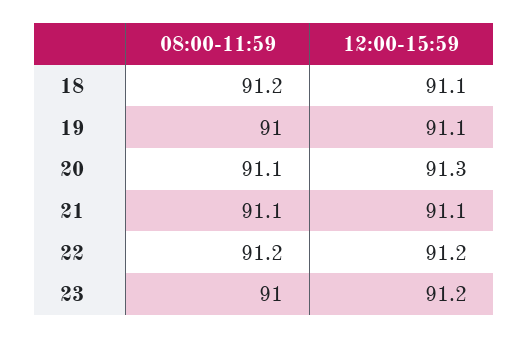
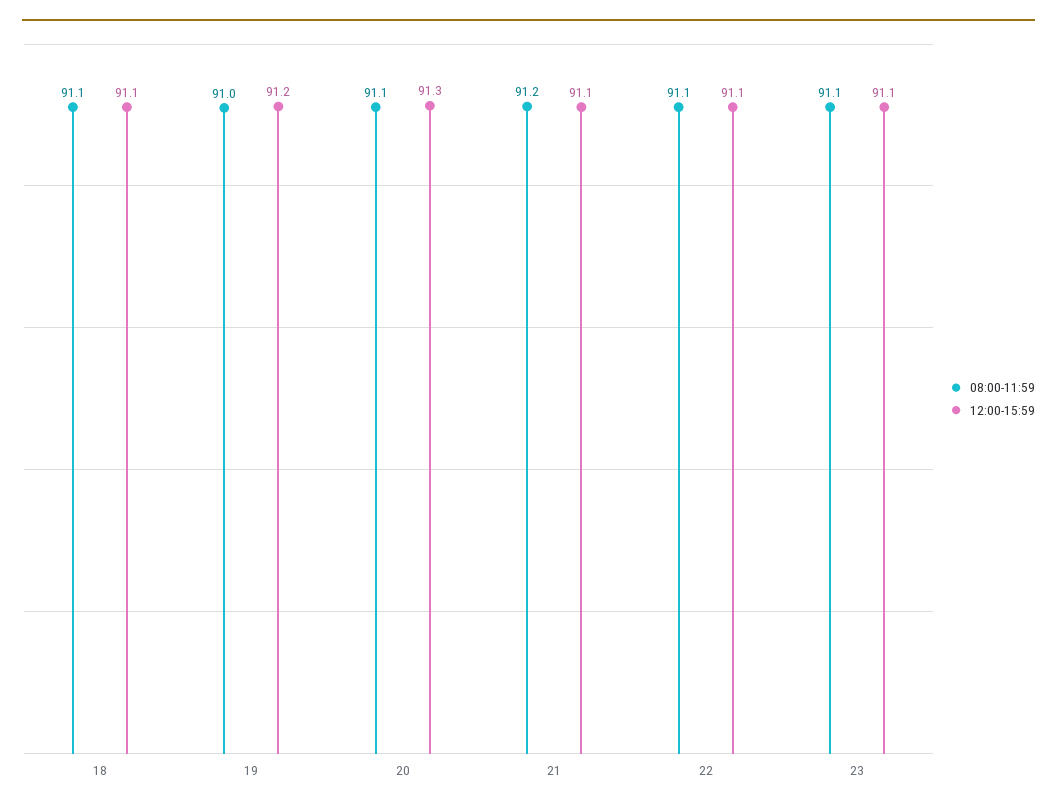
08:00-11:59, 18: 91.2 -> 91.1
12:00-15:59, 19: 91.1 -> 91.2
08:00-11:59, 21: 91.1 -> 91.2
08:00-11:59, 22: 91.2 -> 91.1
12:00-15:59, 22: 91.2 -> 91.1
08:00-11:59, 23: 91 -> 91.1
12:00-15:59, 23: 91.2 -> 91.1

